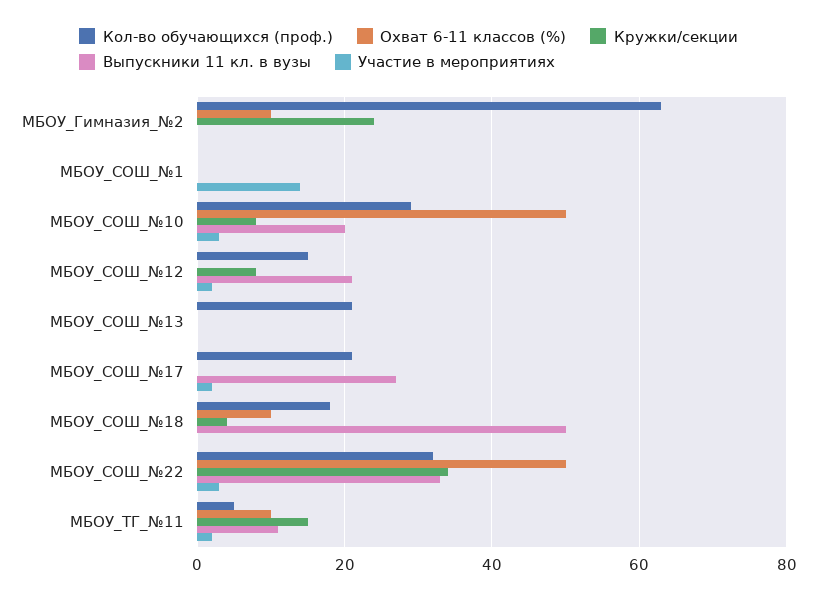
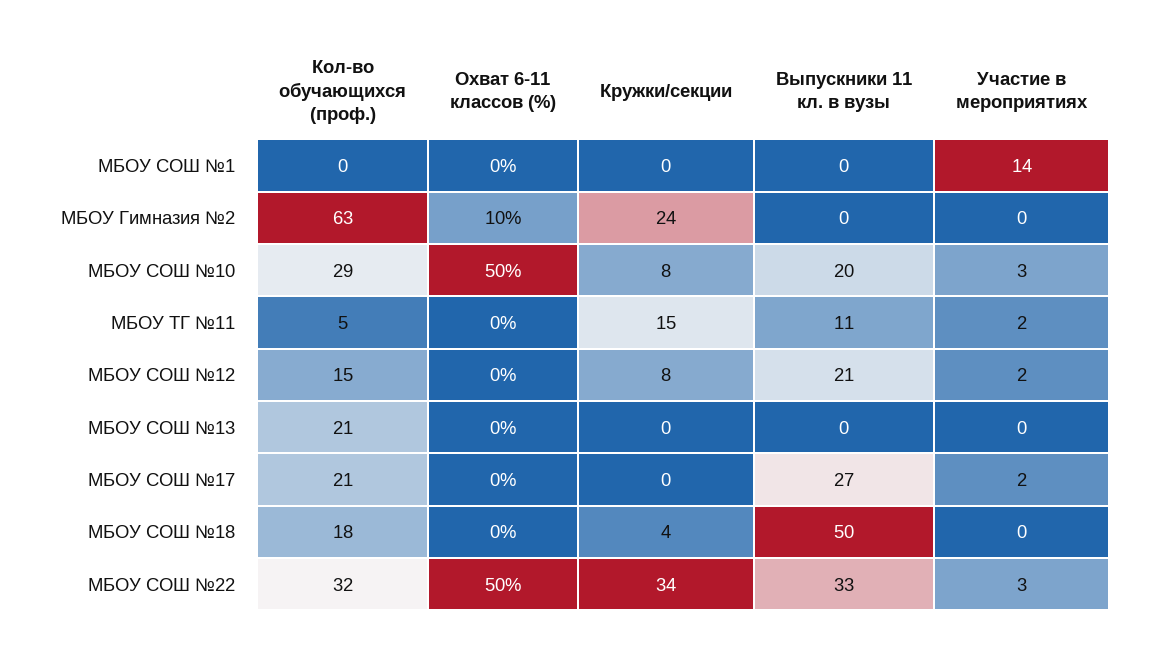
Охват 6-11 классов (%), МБОУ_СОШ_№18: 10 -> 0
Охват 6-11 классов (%), МБОУ_ТГ_№11: 10 -> 0

